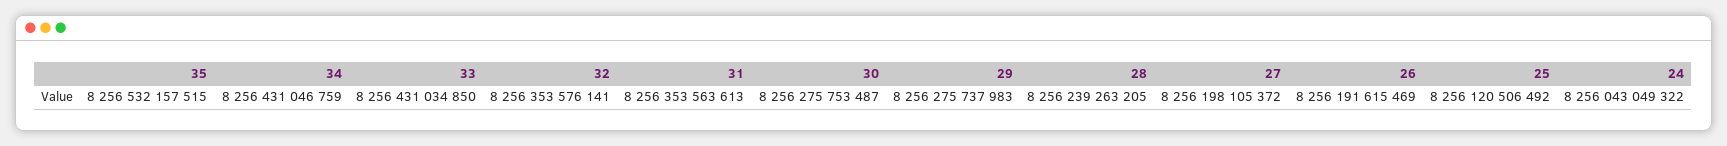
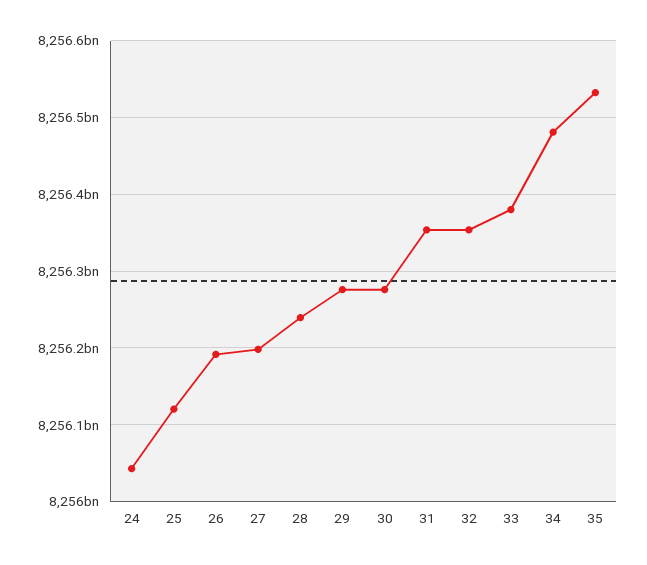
34: 8256431046759 -> 8256480000000
33: 8256431034850 -> 8256380000000

